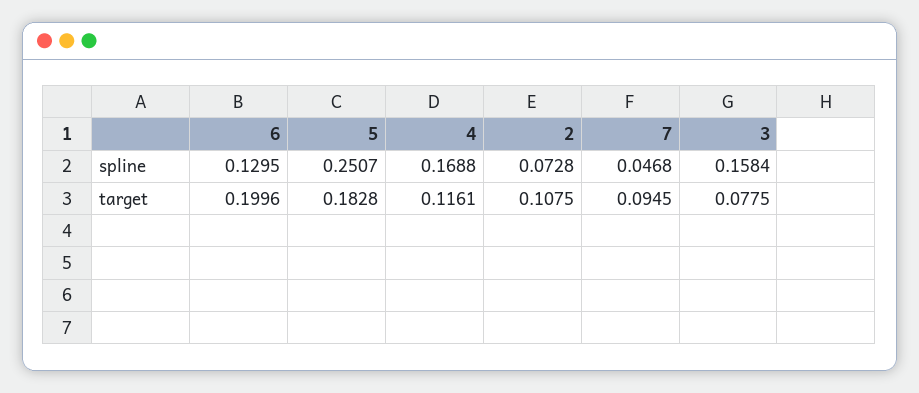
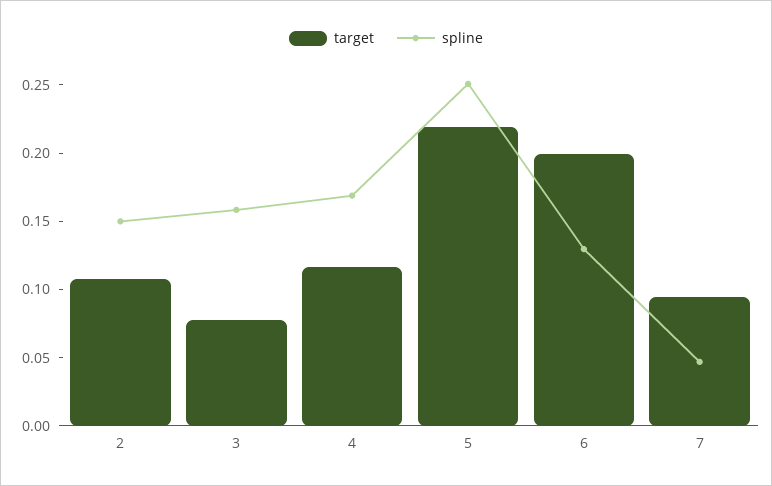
spline, 2: 0.0728 -> 0.15
target, 5: 0.1828 -> 0.22

